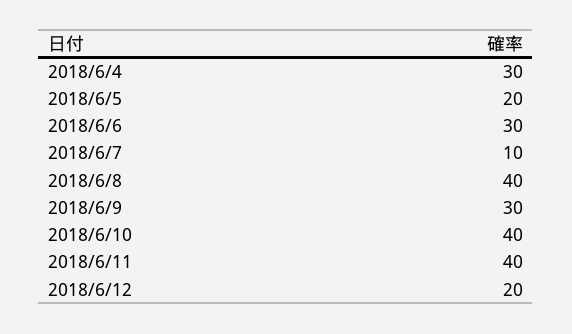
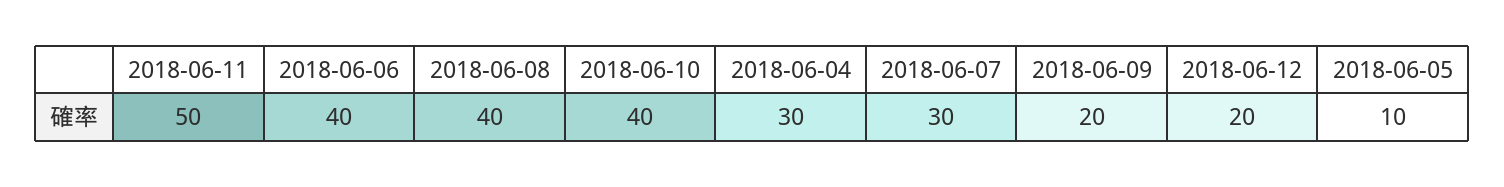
2018/6/5: 20 -> 10
2018/6/6: 30 -> 40
2018/6/7: 10 -> 30
2018/6/9: 30 -> 20
2018/6/11: 40 -> 50

